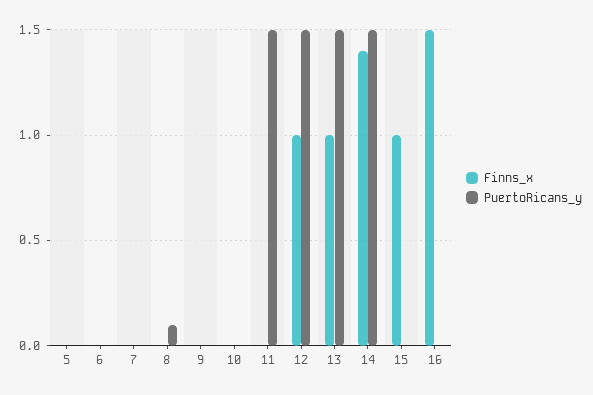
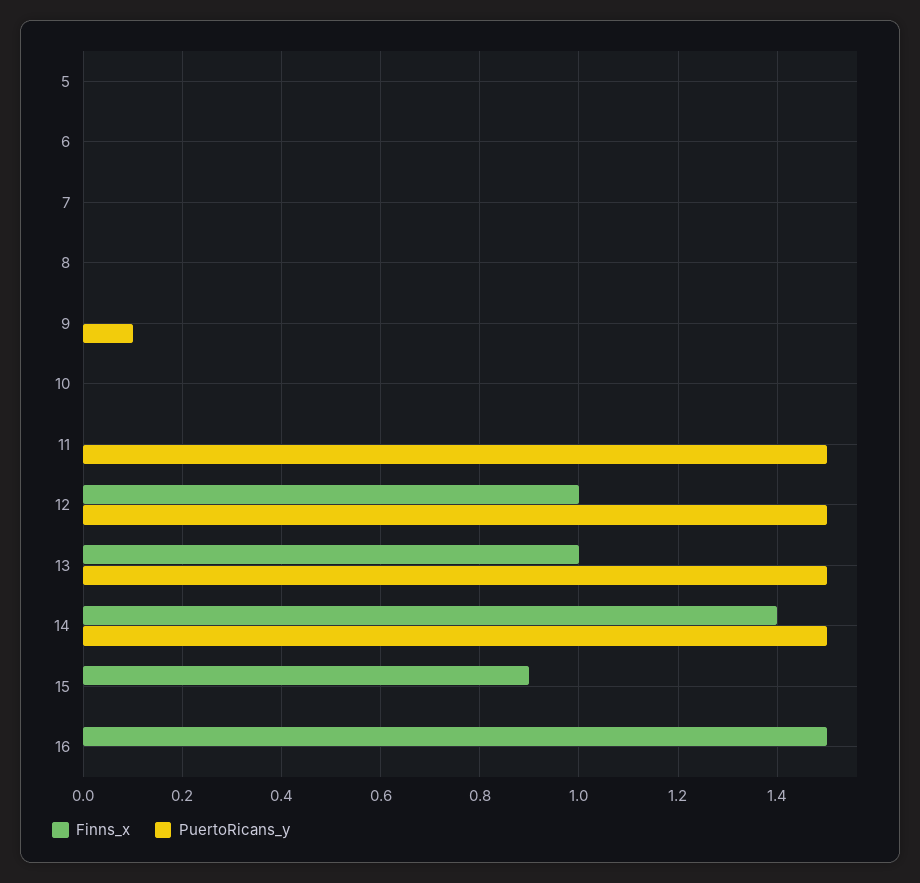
PuertoRicans_y, 8: 0.1 -> 0
PuertoRicans_y, 9: 0 -> 0.1
Finns_x, 15: 1 -> 0.9

